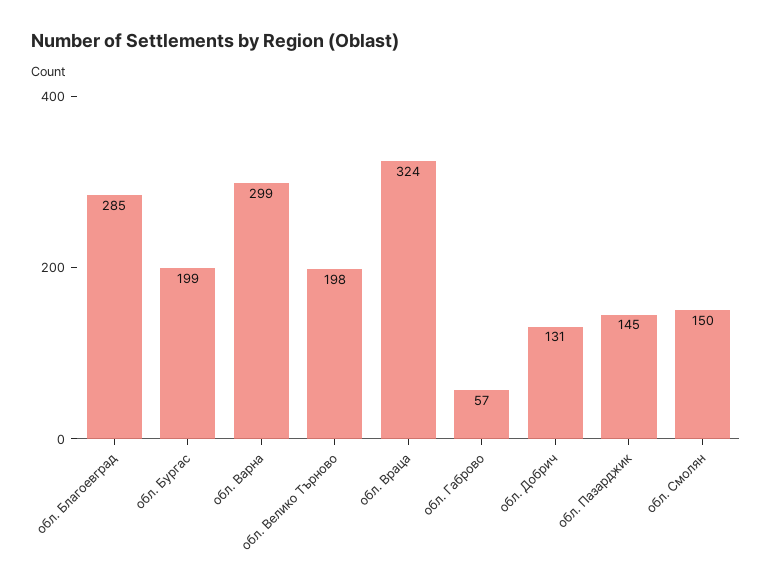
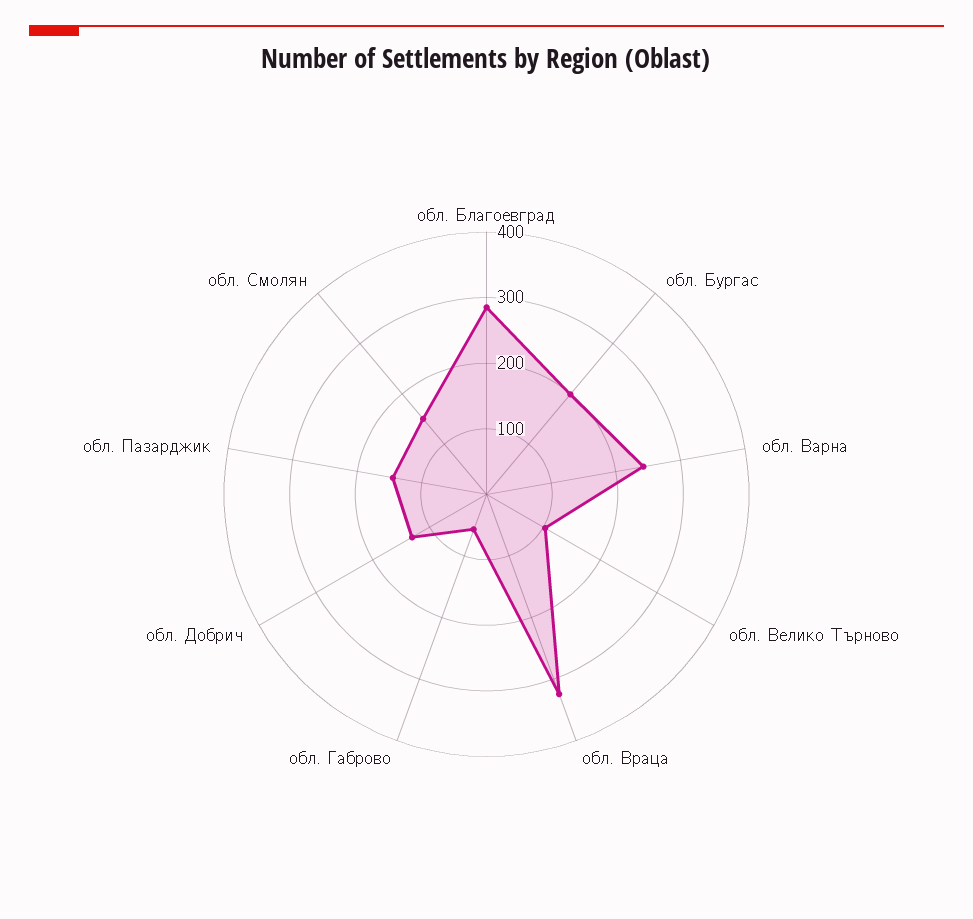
обл. Варна: 299 -> 240
обл. Велико Търново: 198 -> 100

